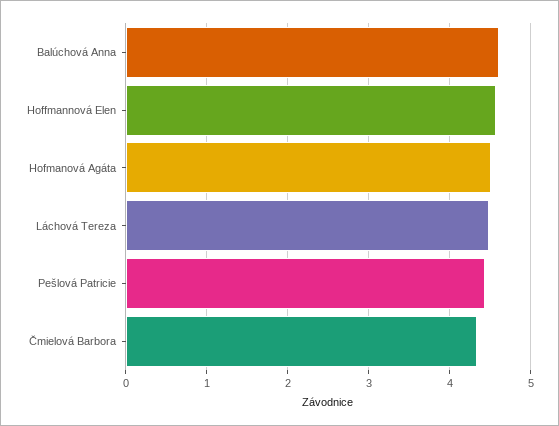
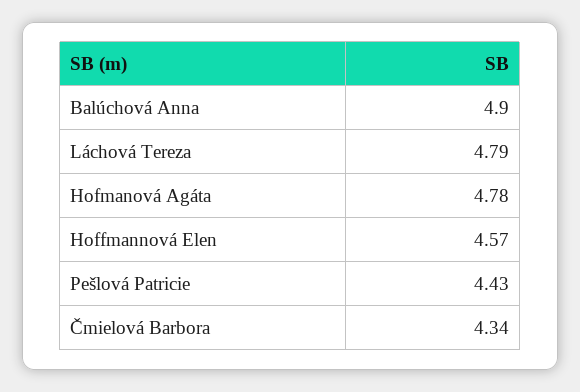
Balúchová Anna: 4.6 -> 4.9
Hofmanová Agáta: 4.5 -> 4.78
Láchová Tereza: 4.5 -> 4.79

